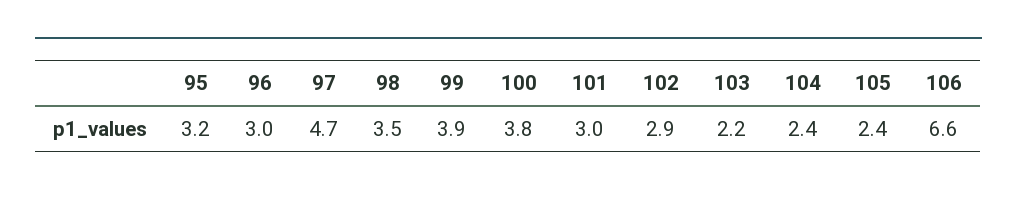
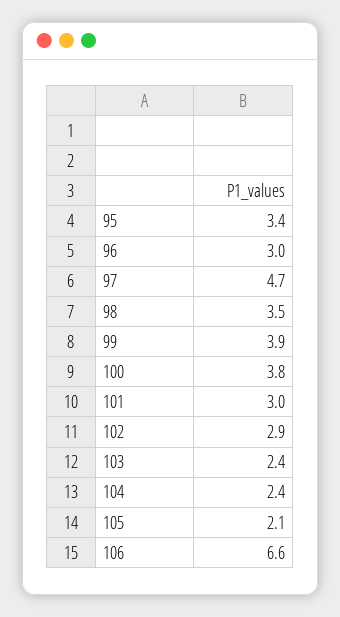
95: 3.2 -> 3.4
103: 2.2 -> 2.4
105: 2.4 -> 2.1

